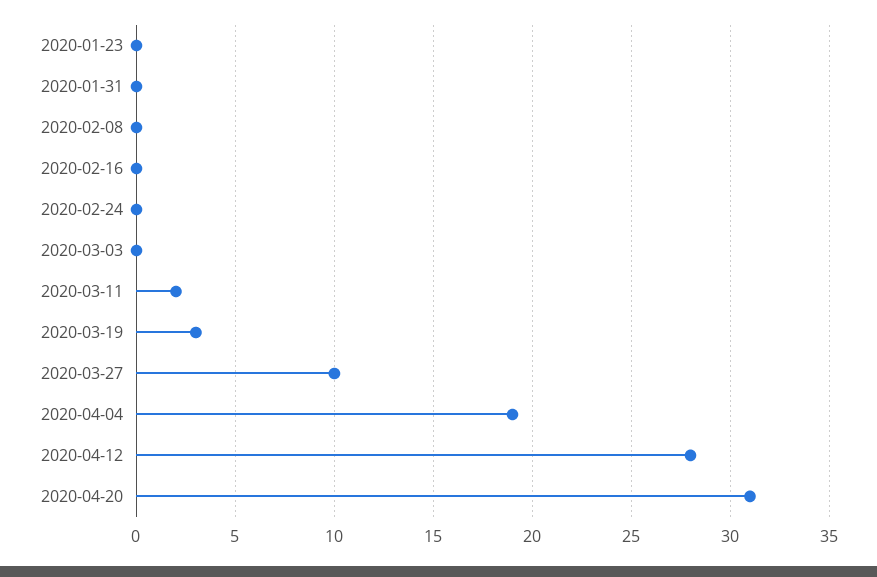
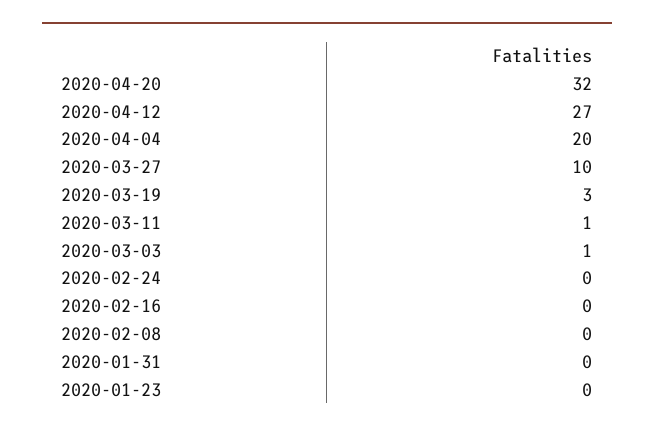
2020-03-03: 0 -> 1
2020-03-11: 2 -> 1
2020-04-04: 19 -> 20
2020-04-12: 28 -> 27
2020-04-20: 31 -> 32

